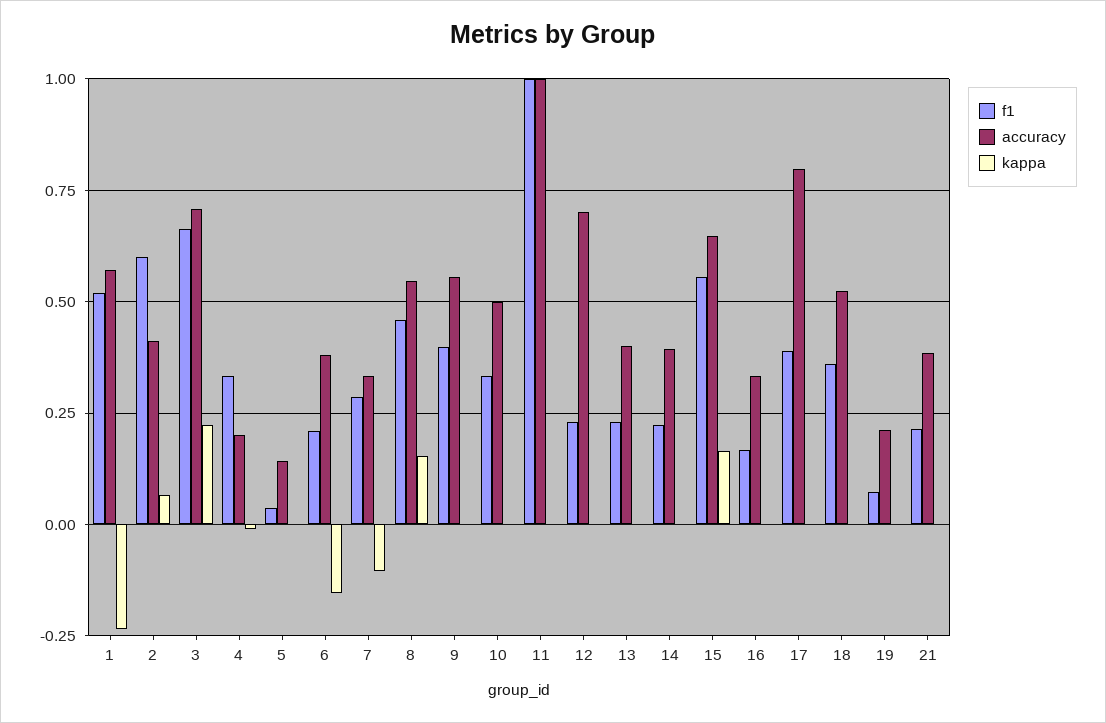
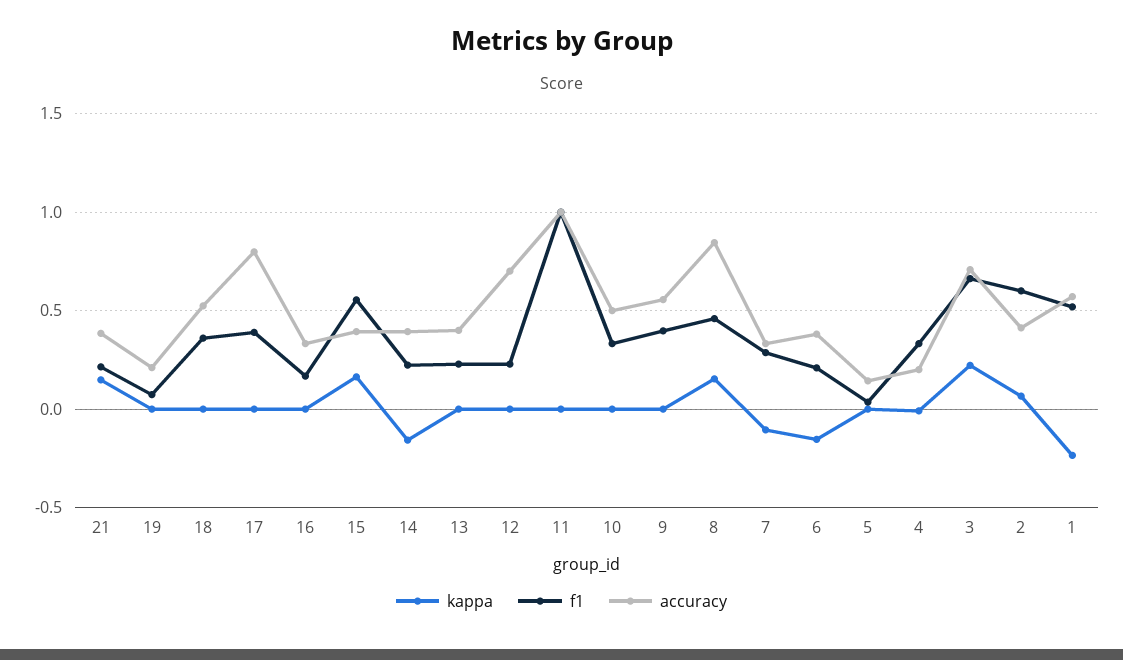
accuracy, 8: 0.55 -> 0.85
kappa, 14: 0 -> -0.15
accuracy, 15: 0.65 -> 0.4
kappa, 21: 0 -> 0.15

